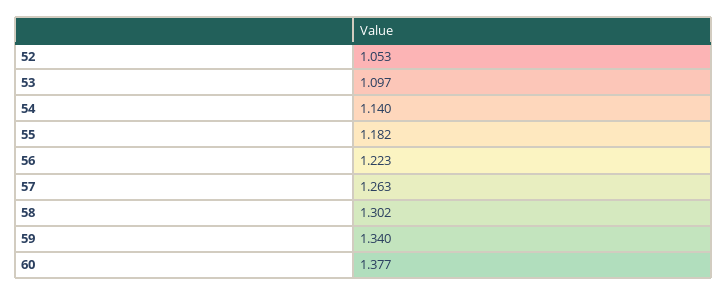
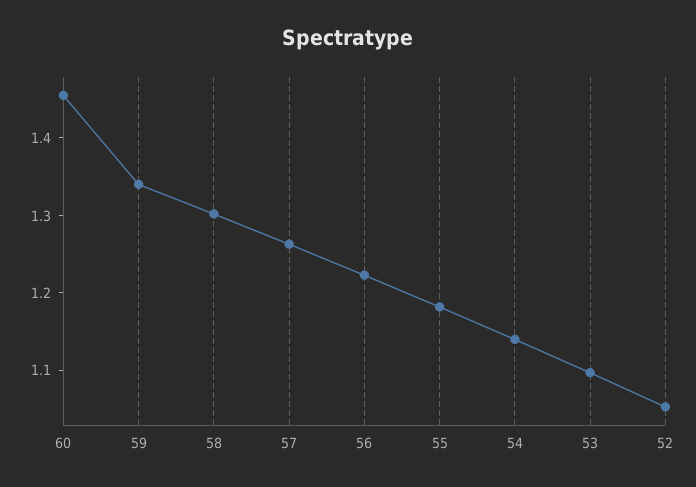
60: 1.377 -> 1.46

